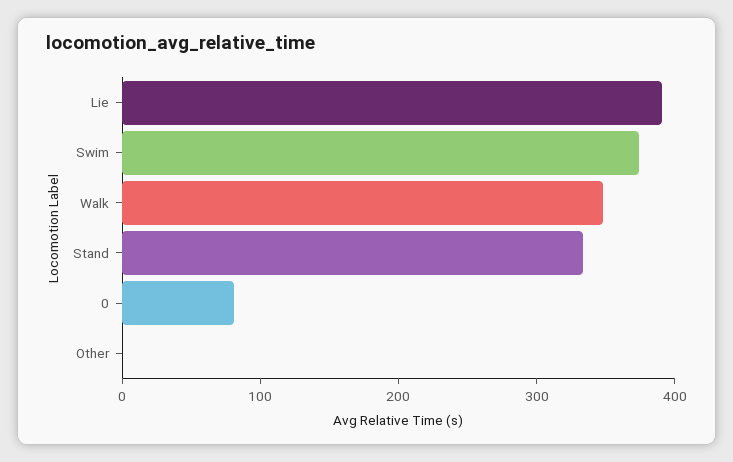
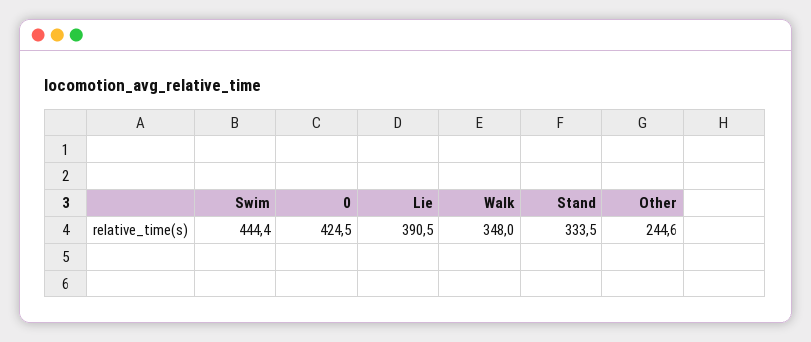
Swim: 380 -> 444.4
0: 80 -> 424.5
Other: 0 -> 244.6

